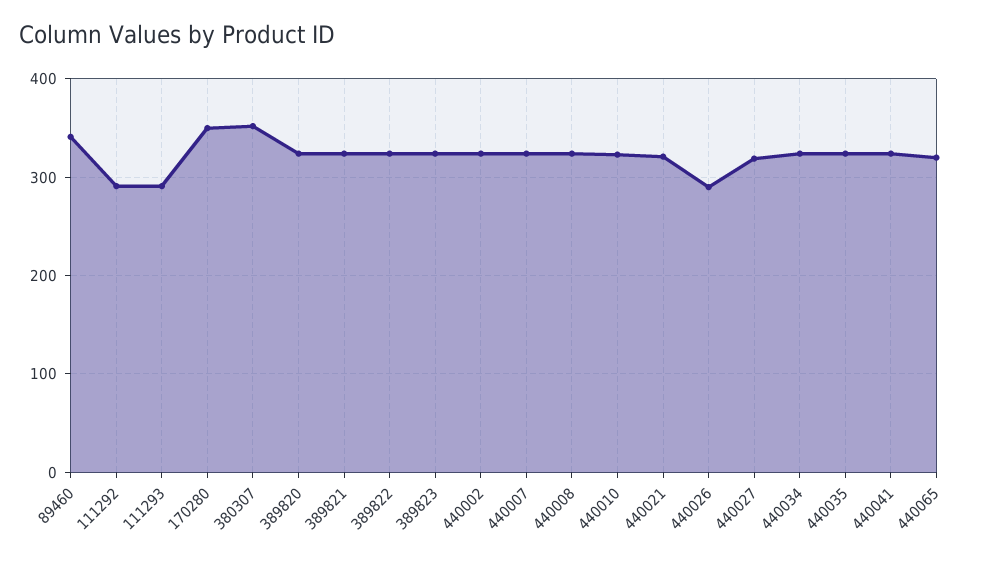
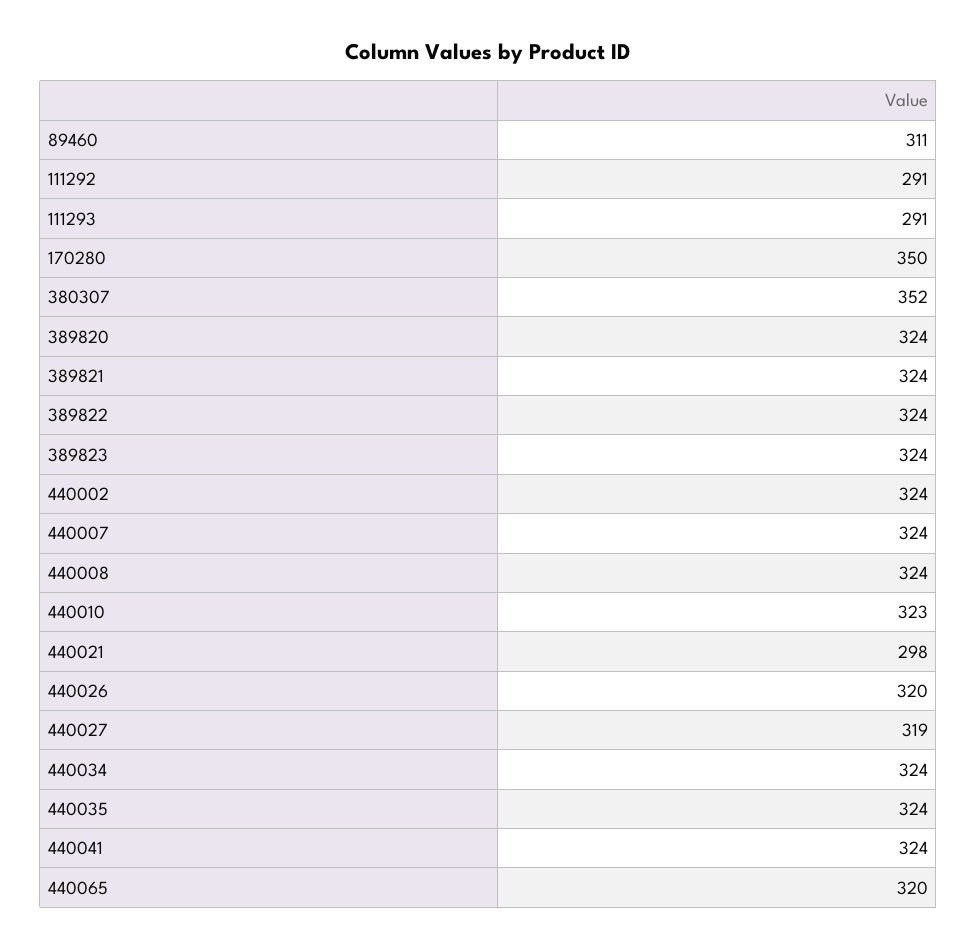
89460: 340 -> 311
440021: 320 -> 298
440026: 290 -> 320

